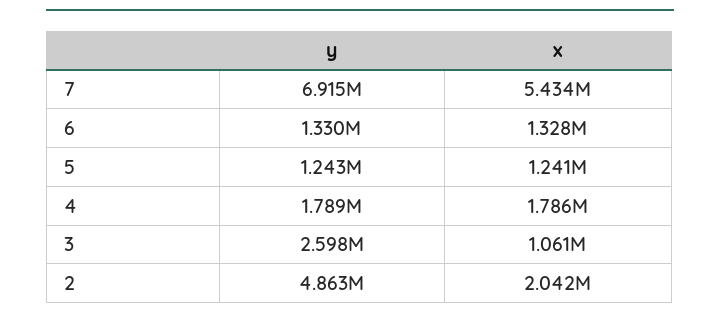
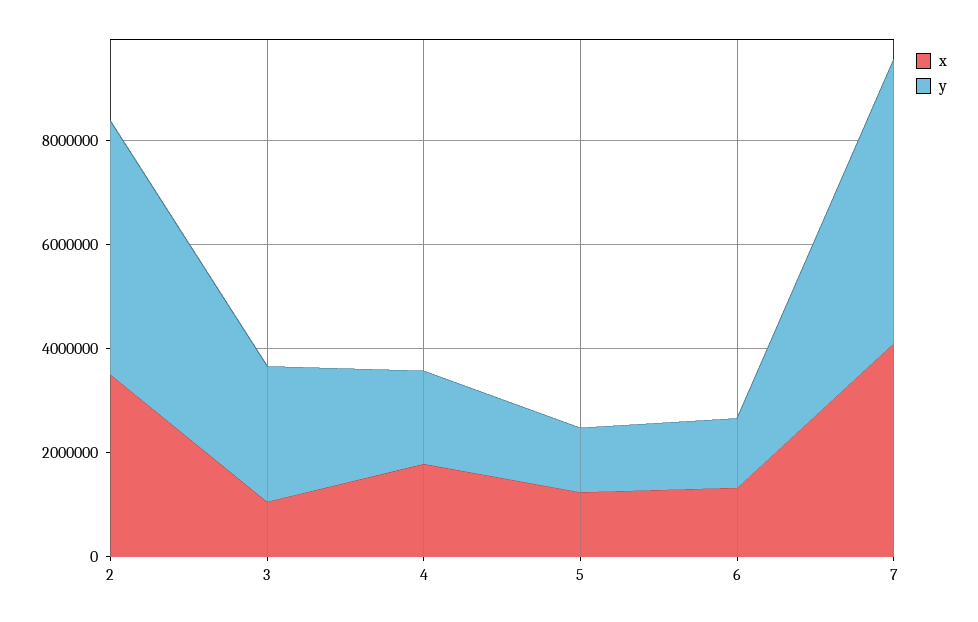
y, 7: 6915000 -> 5500000
x, 7: 5434000 -> 4000000
x, 2: 2042000 -> 3500000

